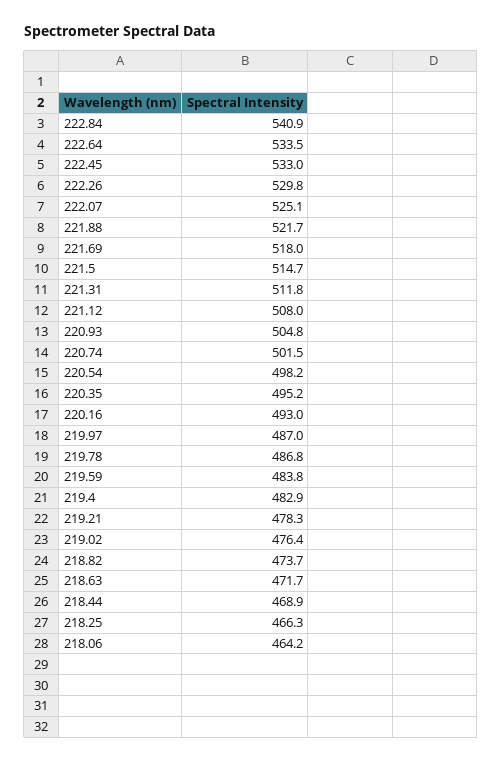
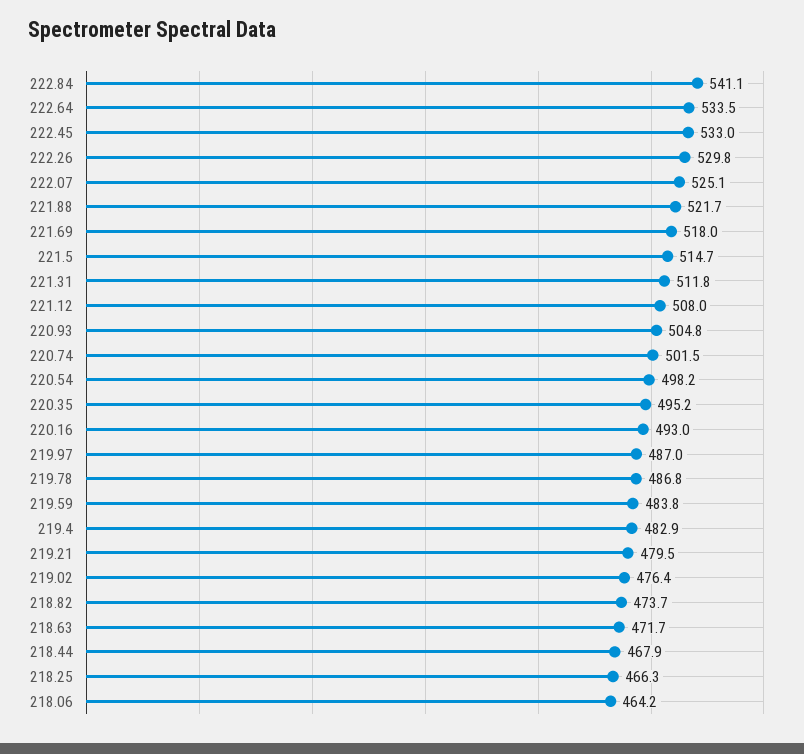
222.84: 540.9 -> 541.1
219.21: 478.3 -> 479.5
218.44: 468.9 -> 467.9

